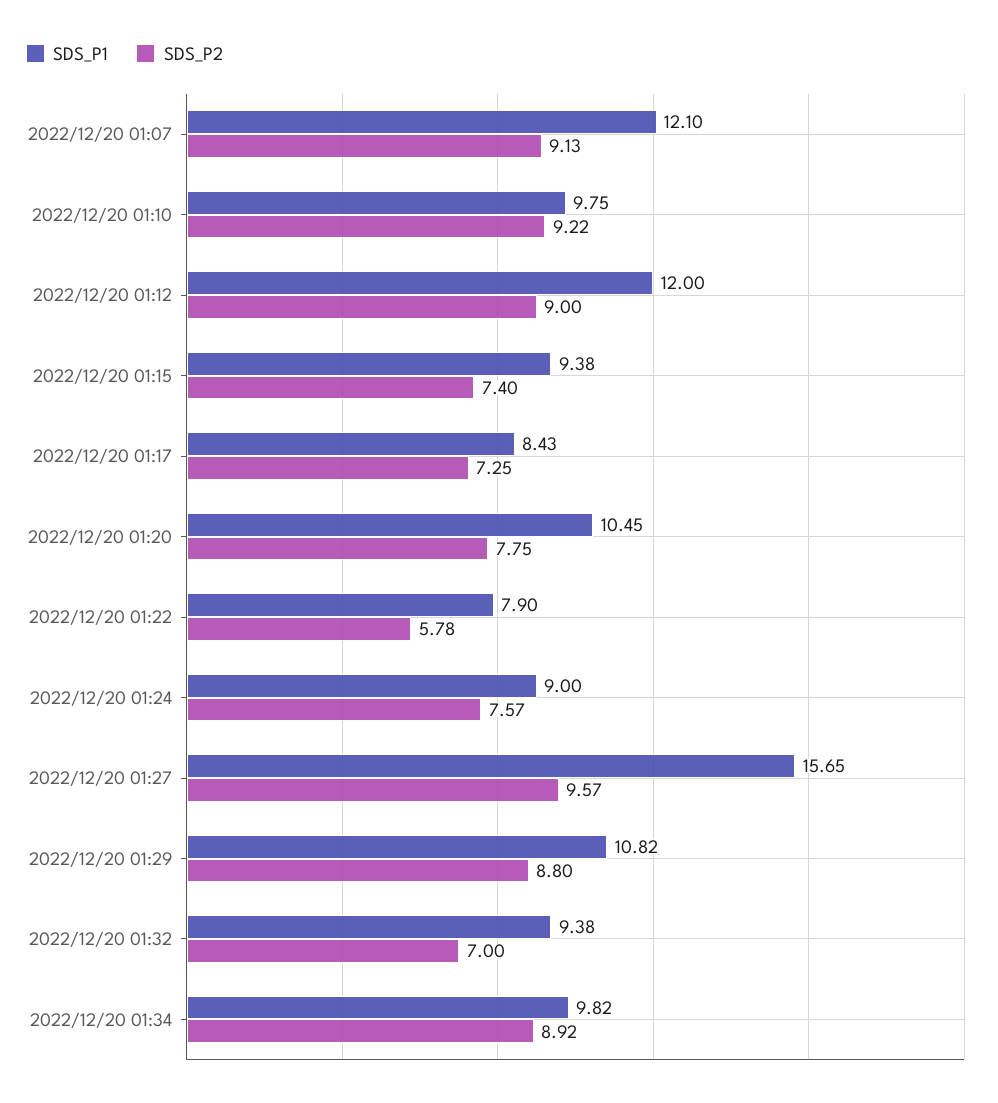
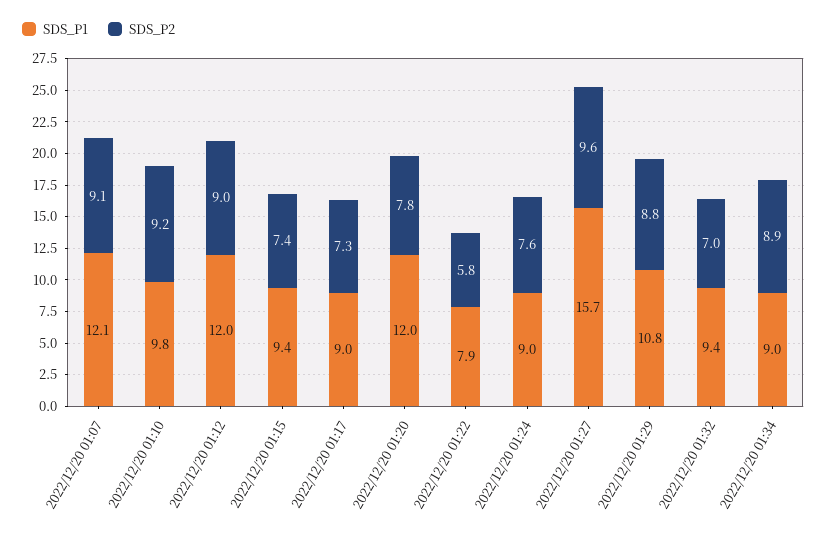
SDS_P1, 2022/12/20 01:17: 8.43 -> 9
SDS_P1, 2022/12/20 01:20: 10.45 -> 12
SDS_P1, 2022/12/20 01:34: 9.82 -> 9

